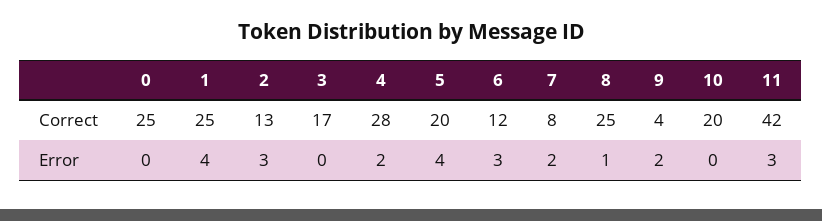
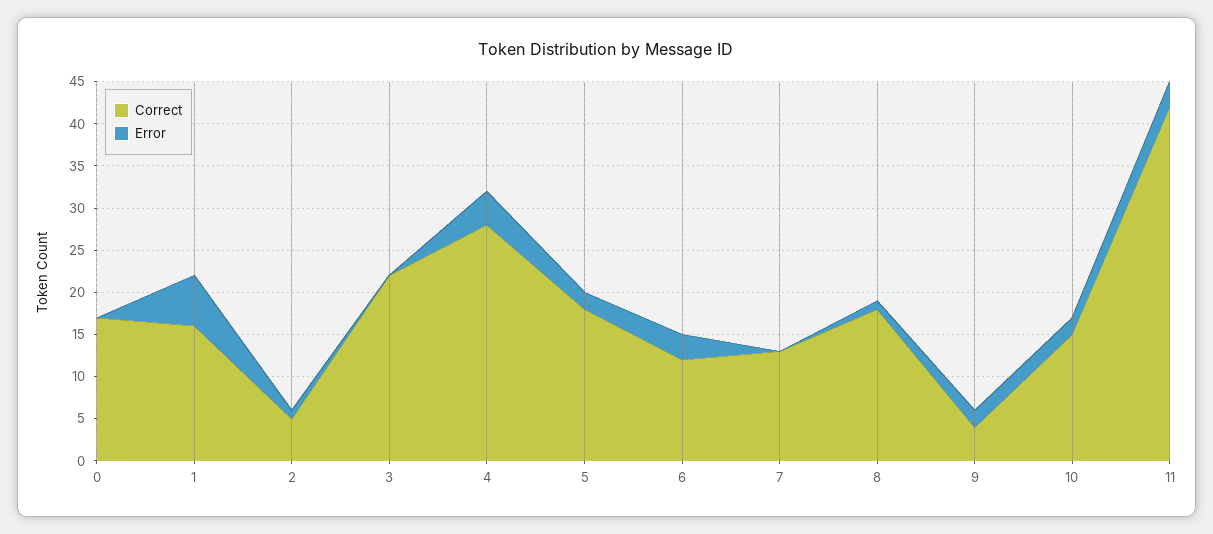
Correct, 0: 25 -> 17
Correct, 1: 25 -> 16
Correct, 2: 13 -> 5
Correct, 3: 17 -> 22
Correct, 5: 20 -> 18
Correct, 7: 8 -> 13
Correct, 8: 25 -> 18
Correct, 10: 20 -> 15
Error, 1: 4 -> 6
Error, 2: 3 -> 1
Error, 4: 2 -> 4
Error, 5: 4 -> 2
Error, 7: 2 -> 0
Error, 10: 0 -> 2

